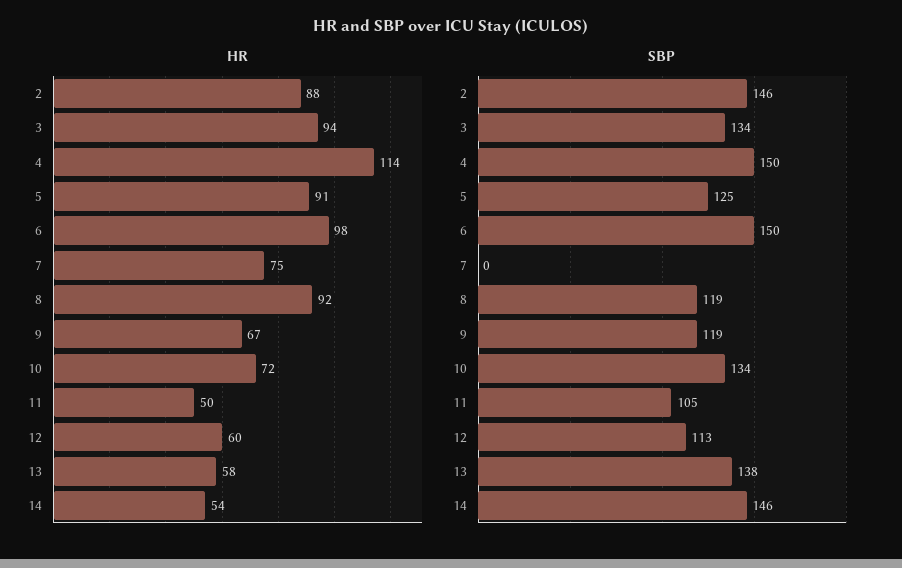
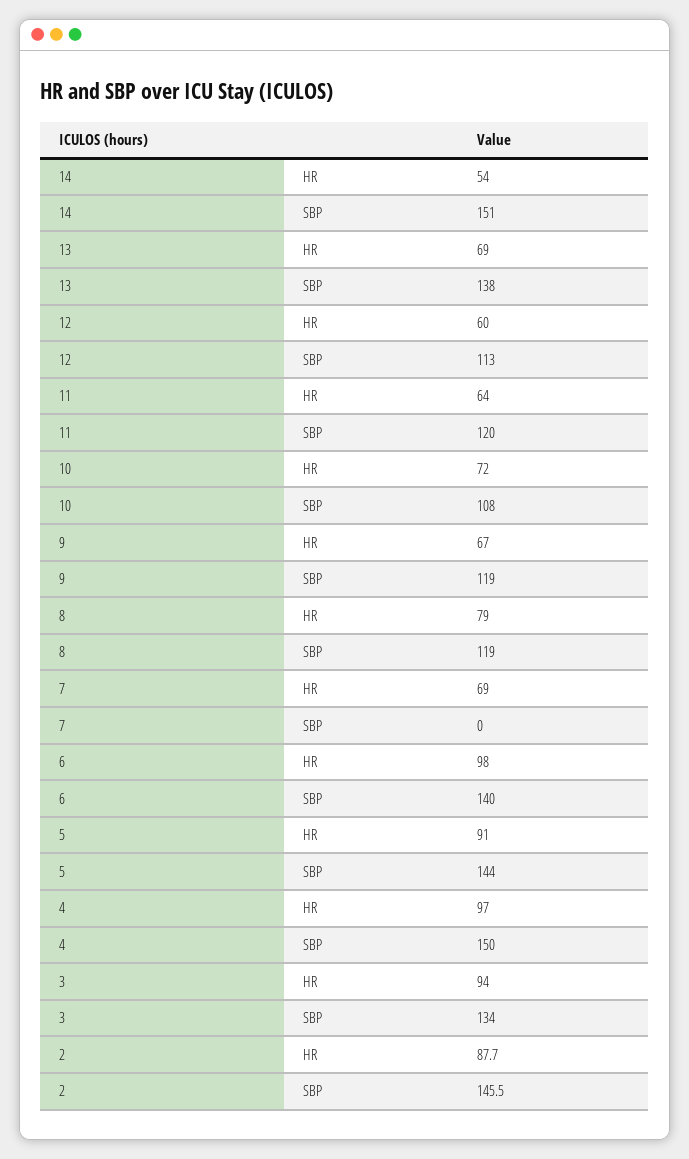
HR, 4: 114 -> 97
HR, 7: 75 -> 69
HR, 8: 92 -> 79
HR, 11: 50 -> 64
HR, 13: 58 -> 69
SBP, 5: 125 -> 144
SBP, 6: 150 -> 140
SBP, 10: 134 -> 108
SBP, 11: 105 -> 120
SBP, 14: 146 -> 151

